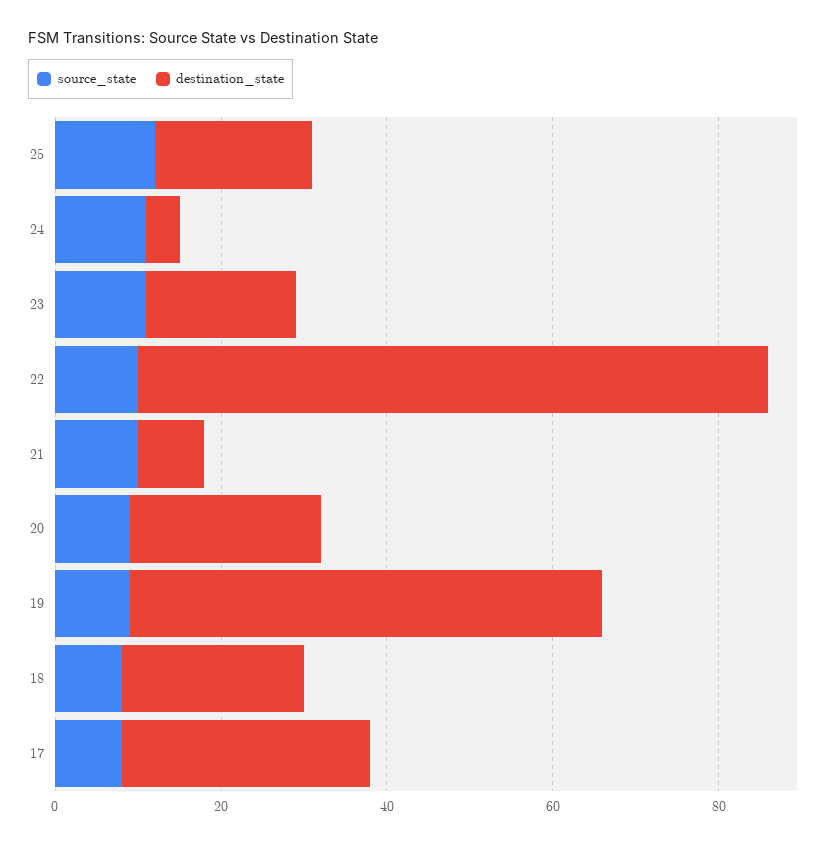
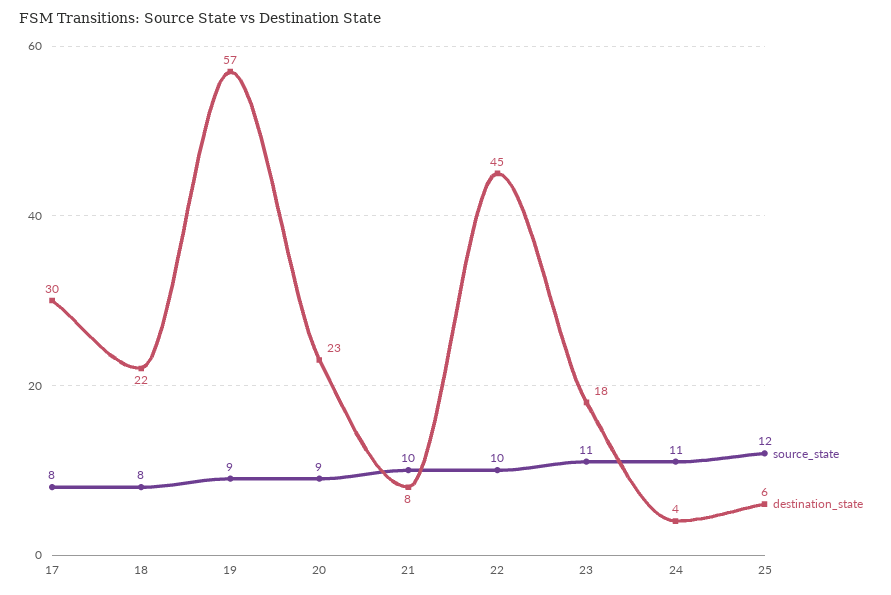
destination_state, 25: 20 -> 6
destination_state, 22: 75 -> 45

